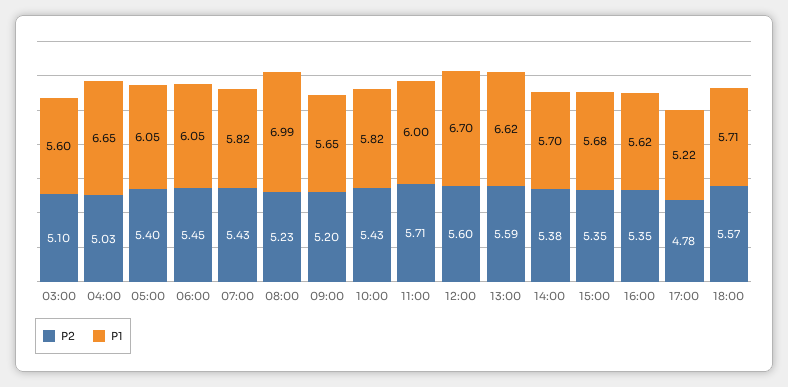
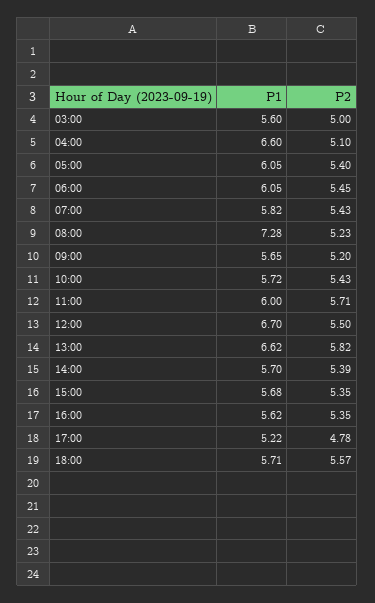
P2, 03:00: 5.1 -> 5
P2, 04:00: 5.03 -> 5.1
P1, 04:00: 6.65 -> 6.6
P1, 08:00: 6.99 -> 7.28
P1, 10:00: 5.82 -> 5.72
P2, 12:00: 5.6 -> 5.5
P2, 13:00: 5.59 -> 5.82
P2, 14:00: 5.38 -> 5.39

